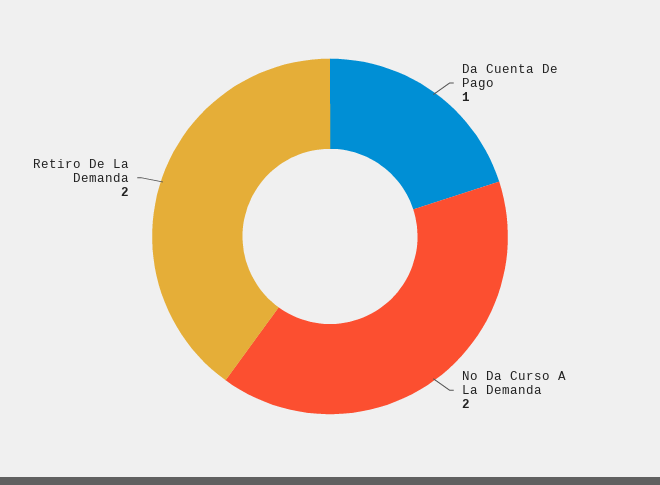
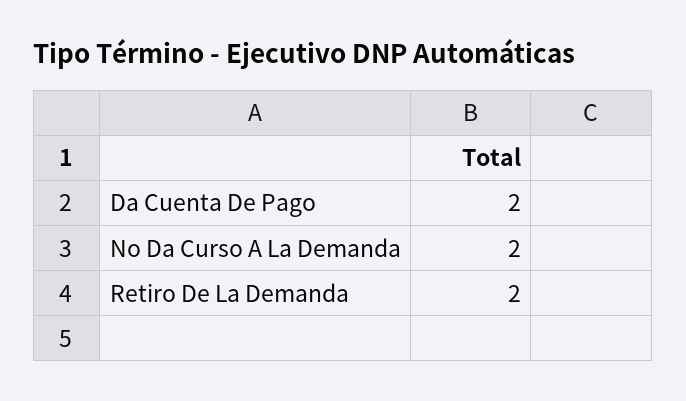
Da Cuenta De Pago: 1 -> 2

